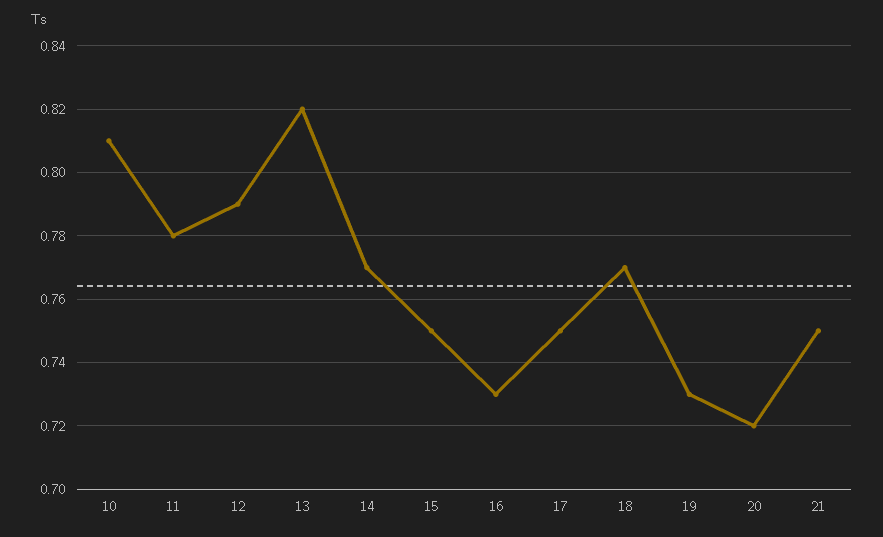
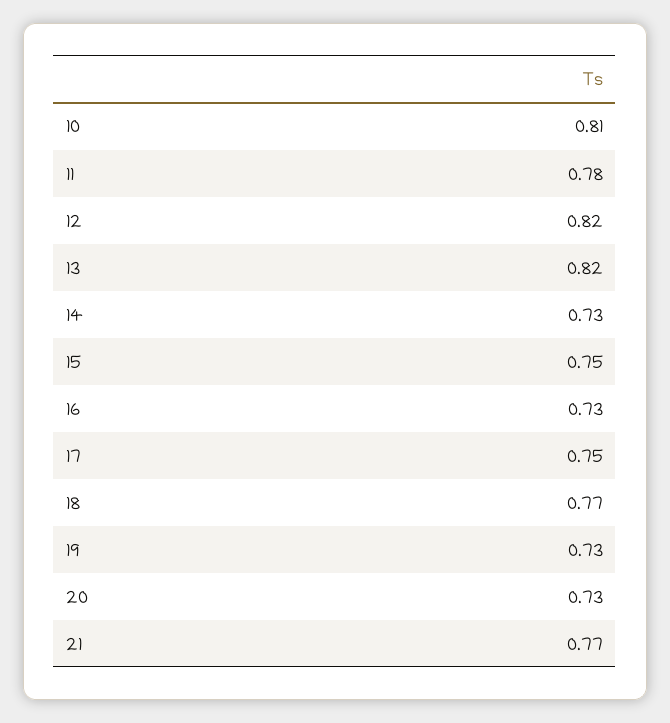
12: 0.79 -> 0.82
14: 0.77 -> 0.73
20: 0.72 -> 0.73
21: 0.75 -> 0.77

